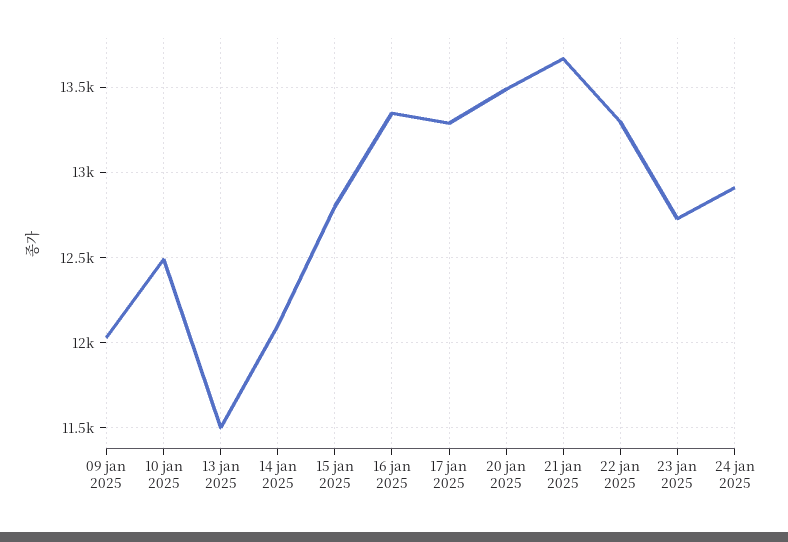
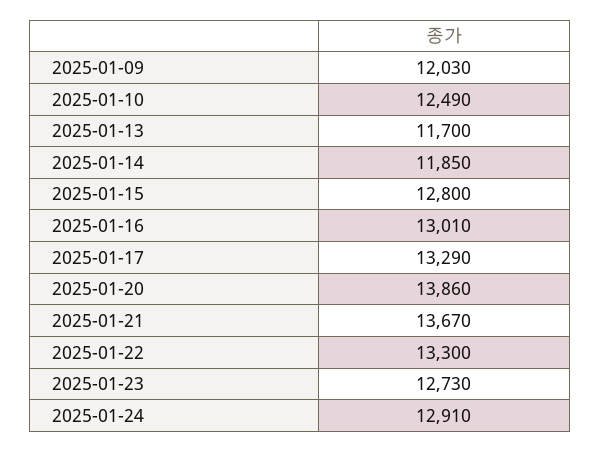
13 jan 2025: 11500 -> 11700
14 jan 2025: 12100 -> 11850
16 jan 2025: 13350 -> 13010
20 jan 2025: 13500 -> 13860

